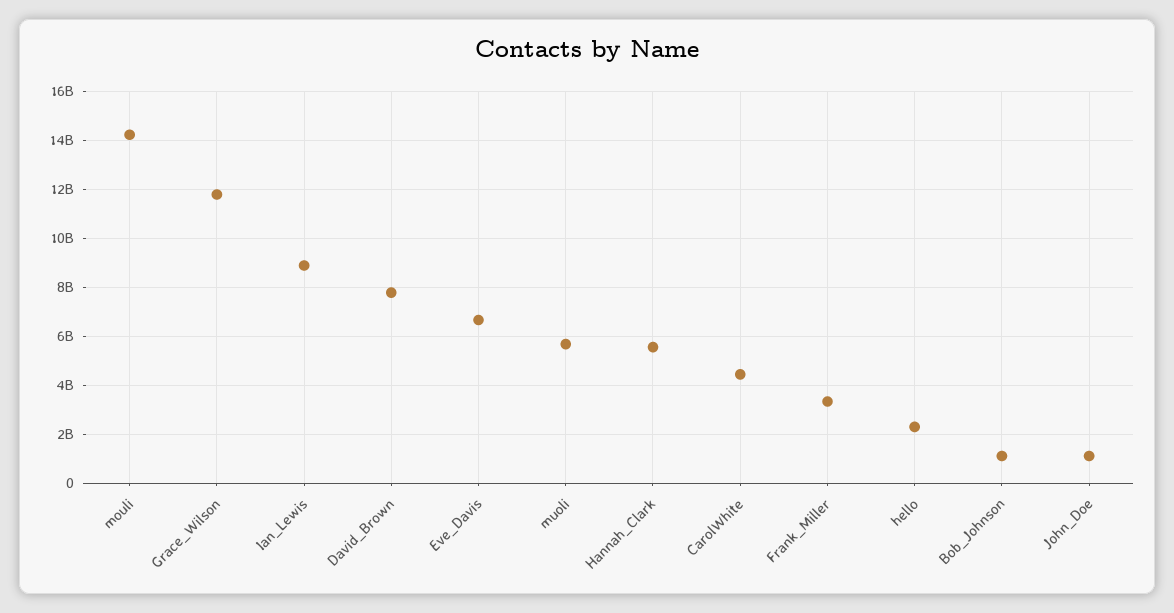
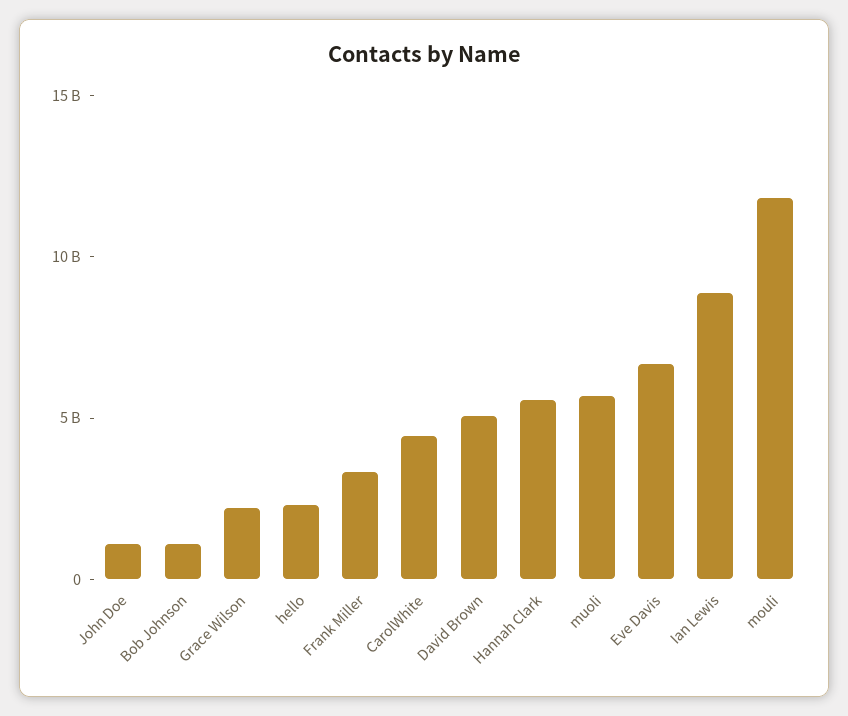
mouli: 14250000000 -> 12000000000
Grace_Wilson: 11750000000 -> 2000000000
David_Brown: 7750000000 -> 5000000000

